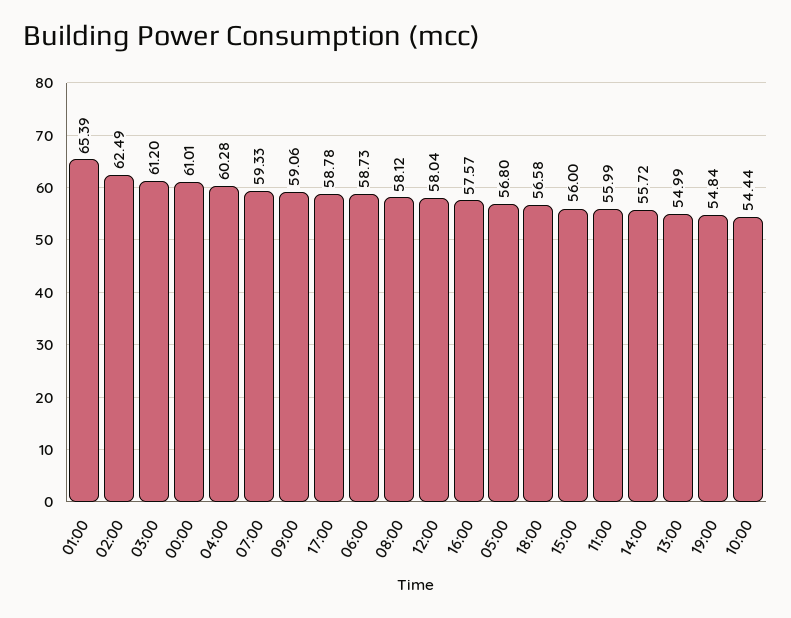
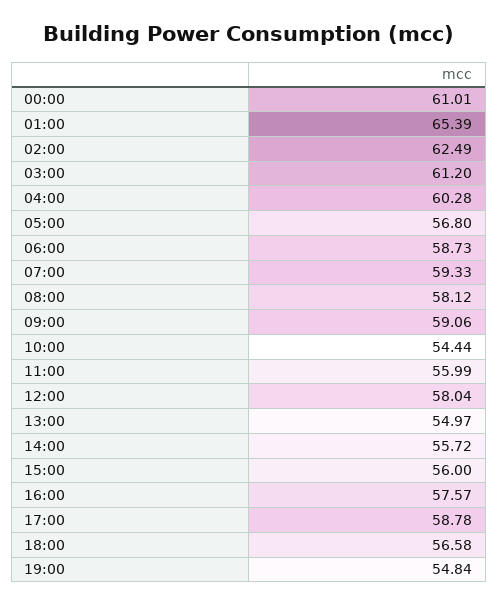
13:00: 54.99 -> 54.97

